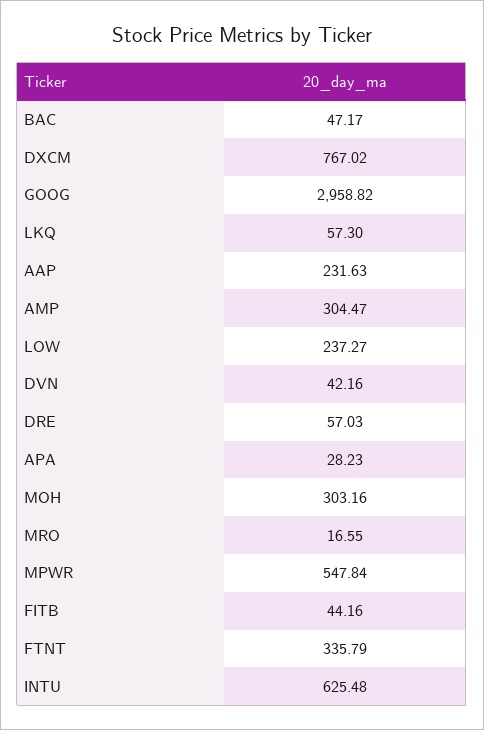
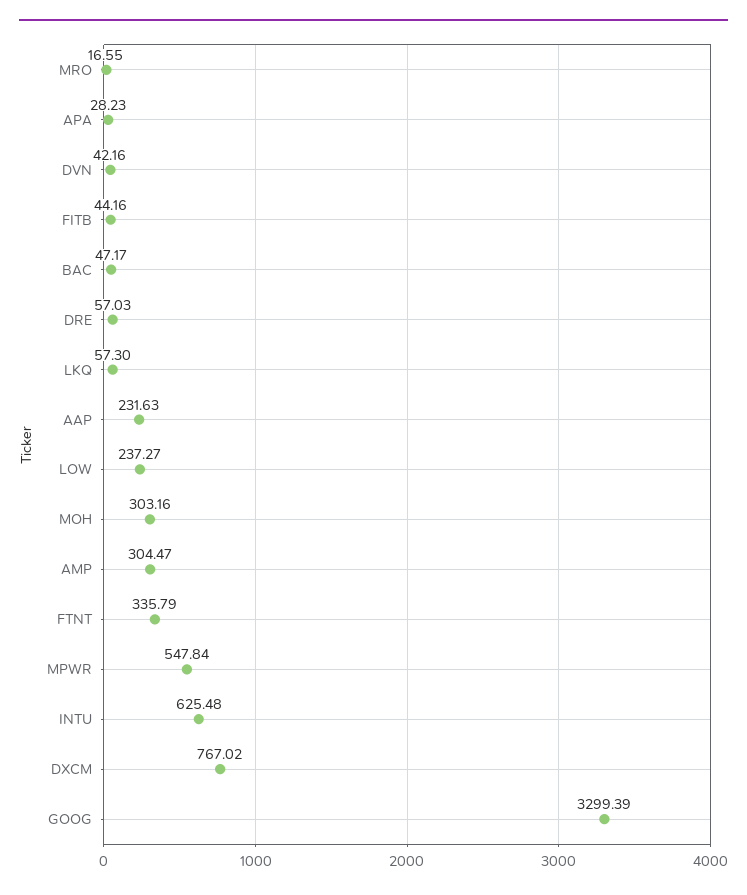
GOOG: 2958.82 -> 3299.39

